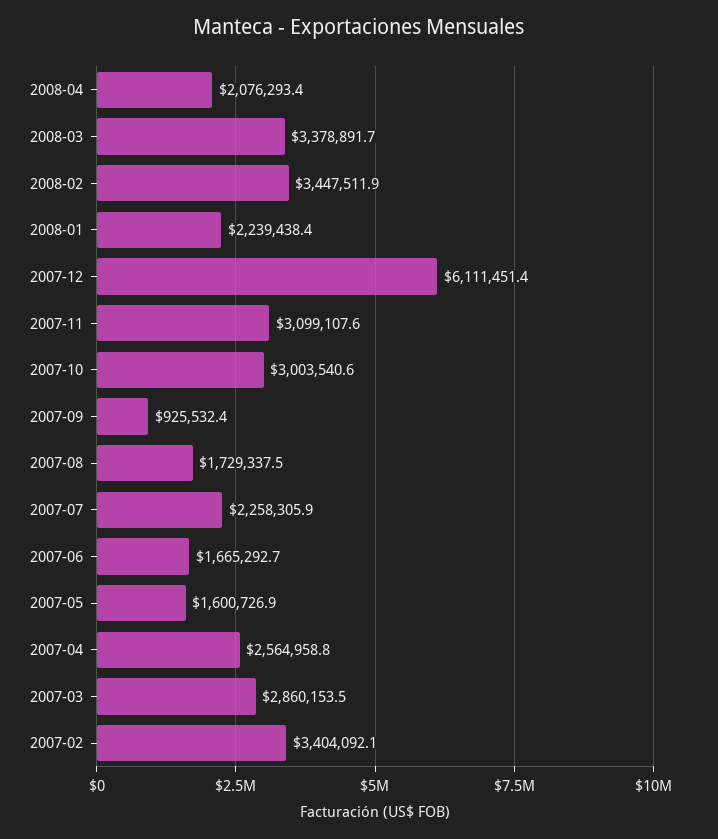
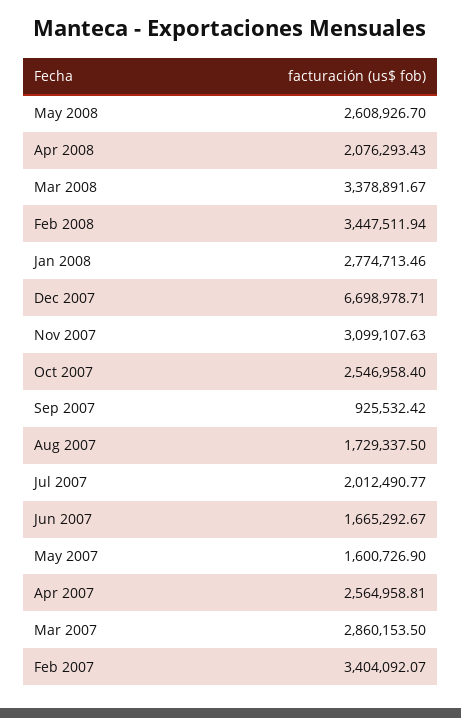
2008-01: 2239438.4 -> 2774713.46
2007-12: 6111451.4 -> 6698978.71
2007-10: 3003540.6 -> 2546958.4
2007-07: 2258305.9 -> 2012490.77
May 2008: none -> 2608926.7

